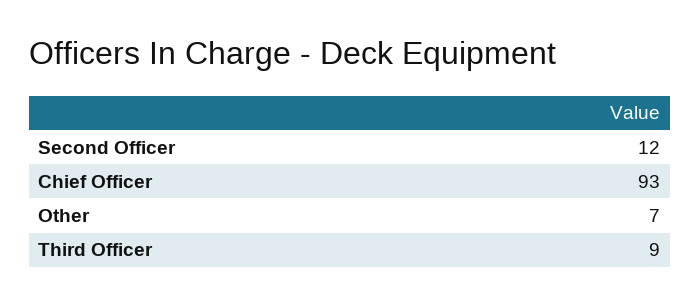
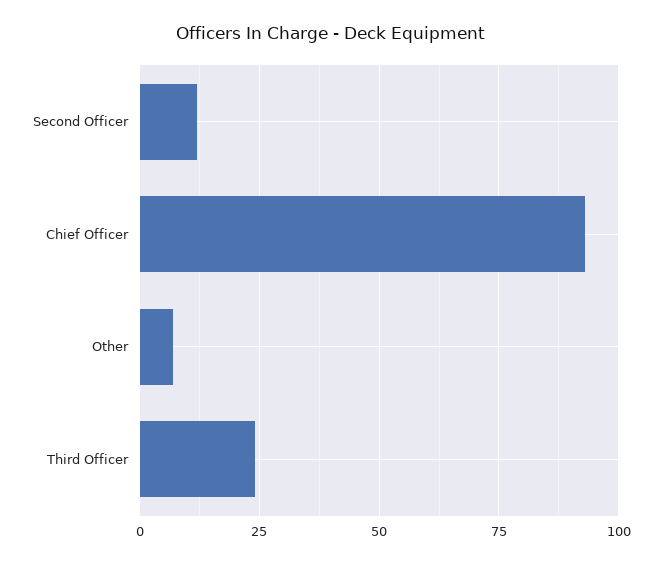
Third Officer: 9 -> 25

